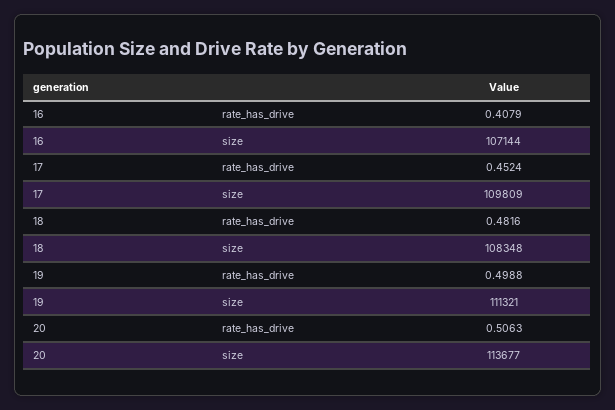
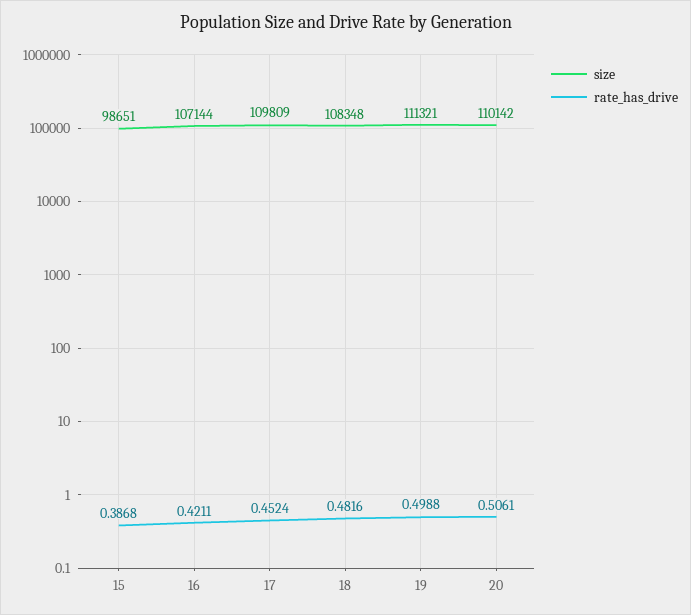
rate_has_drive, 16: 0.4079 -> 0.4211
rate_has_drive, 20: 0.5063 -> 0.5061
size, 20: 113677 -> 110142
size, 15: none -> 98651
rate_has_drive, 15: none -> 0.3868

